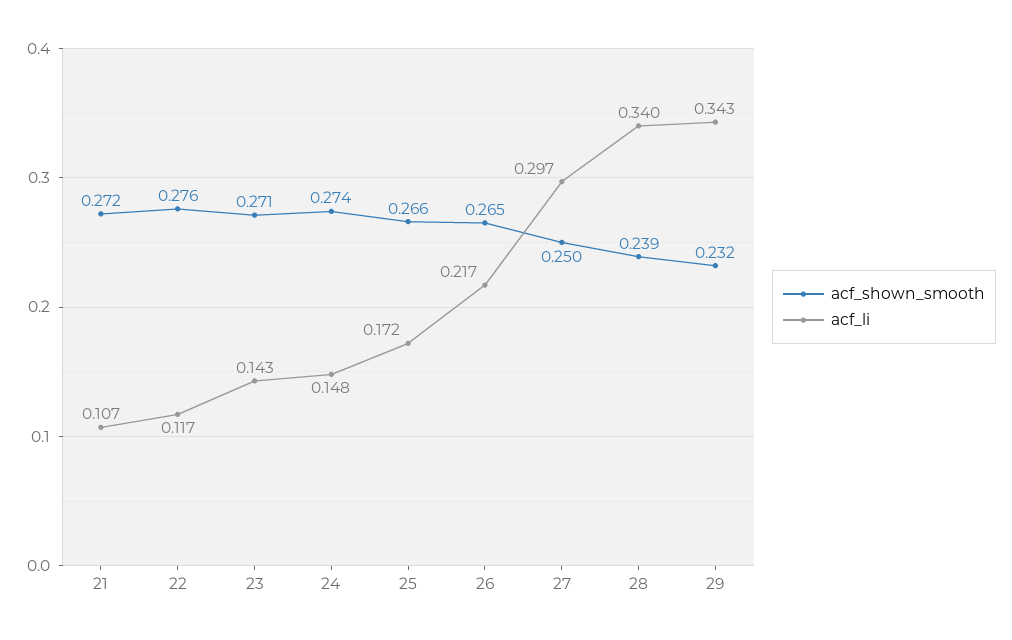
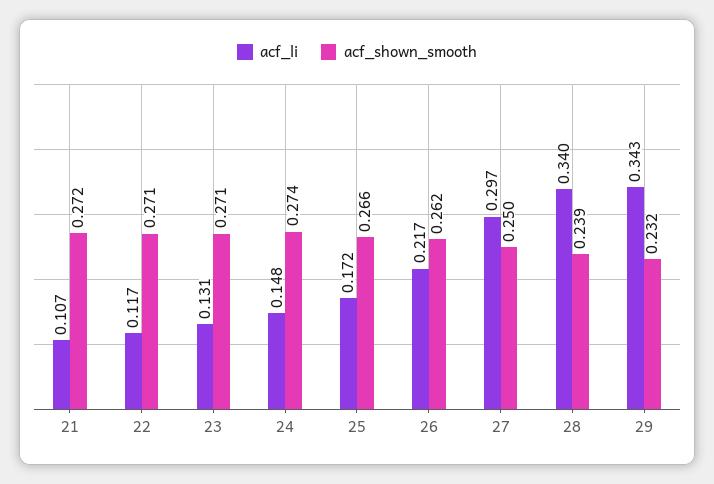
acf_shown_smooth, 22: 0.276 -> 0.271
acf_li, 23: 0.143 -> 0.131
acf_shown_smooth, 26: 0.265 -> 0.262

